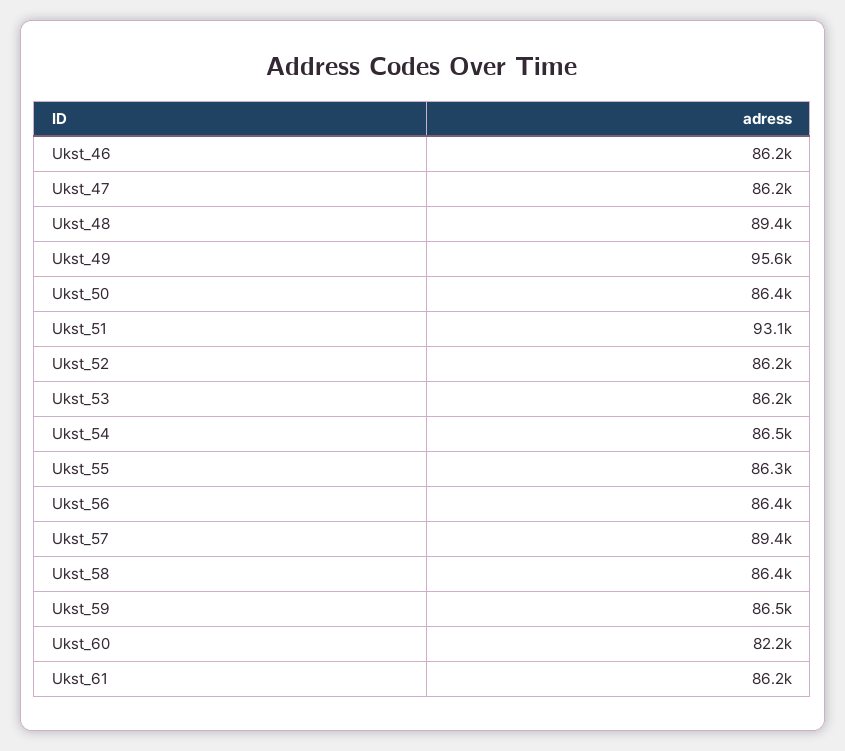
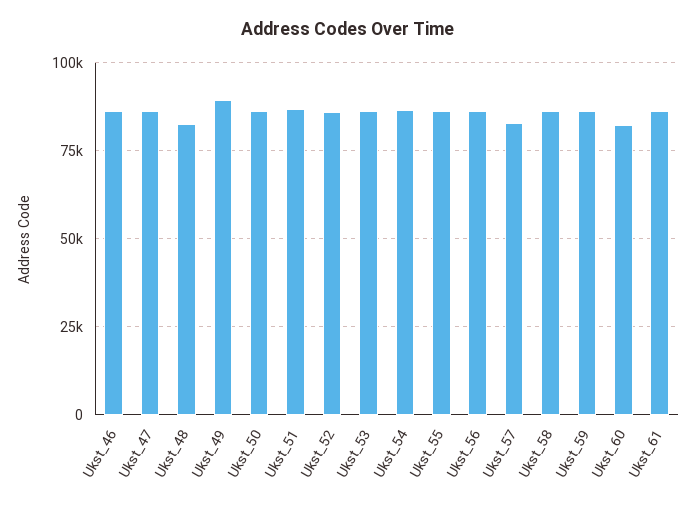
Ukst_48: 89400 -> 82500
Ukst_49: 95600 -> 90000
Ukst_51: 93100 -> 87500
Ukst_57: 89400 -> 82500

